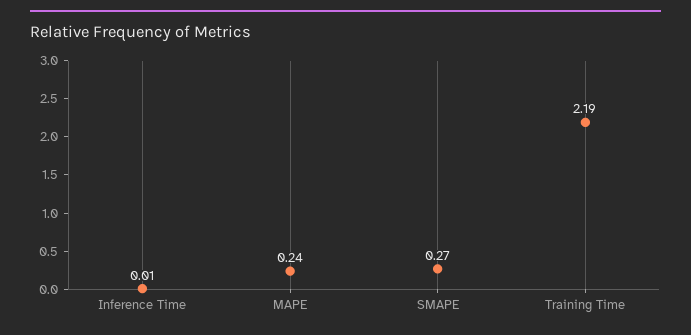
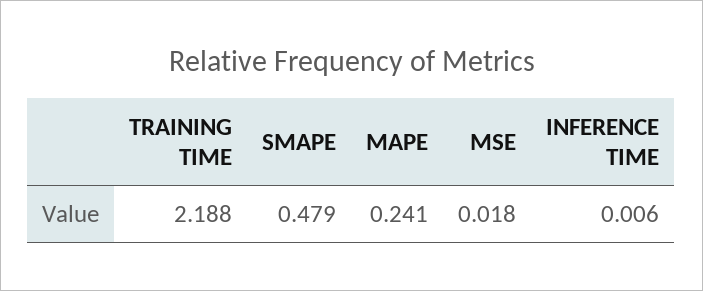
SMAPE: 0.27 -> 0.479
MSE: none -> 0.018

